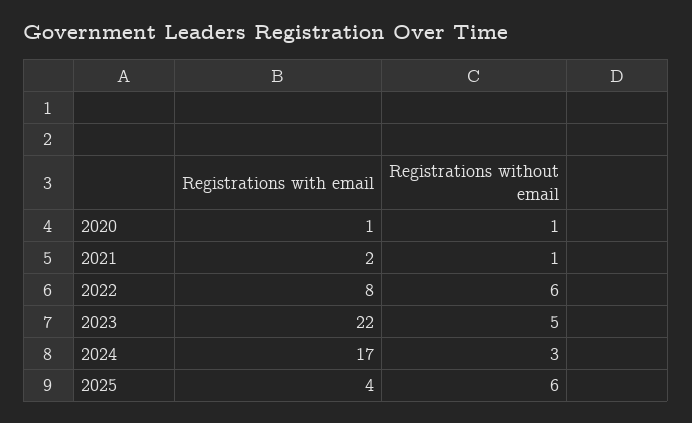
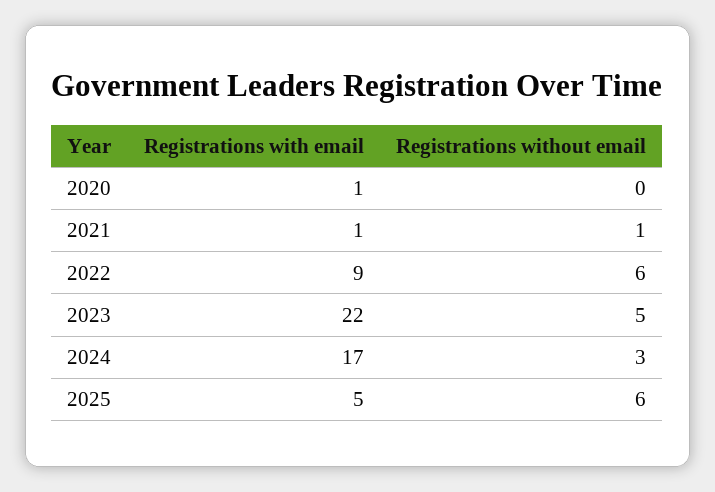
Registrations without email, 2020: 1 -> 0
Registrations with email, 2021: 2 -> 1
Registrations with email, 2022: 8 -> 9
Registrations with email, 2025: 4 -> 5

